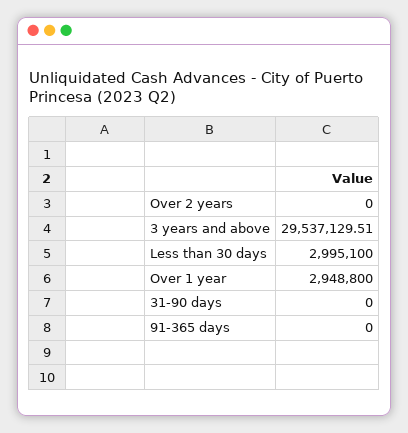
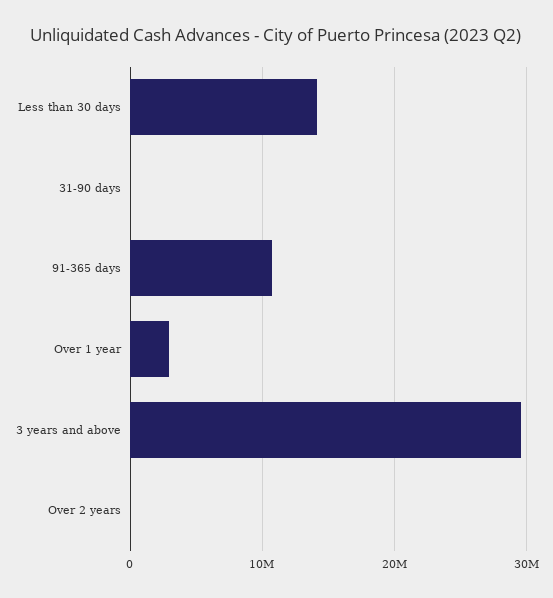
Less than 30 days: 2995100 -> 14000000
91-365 days: 0 -> 11000000

